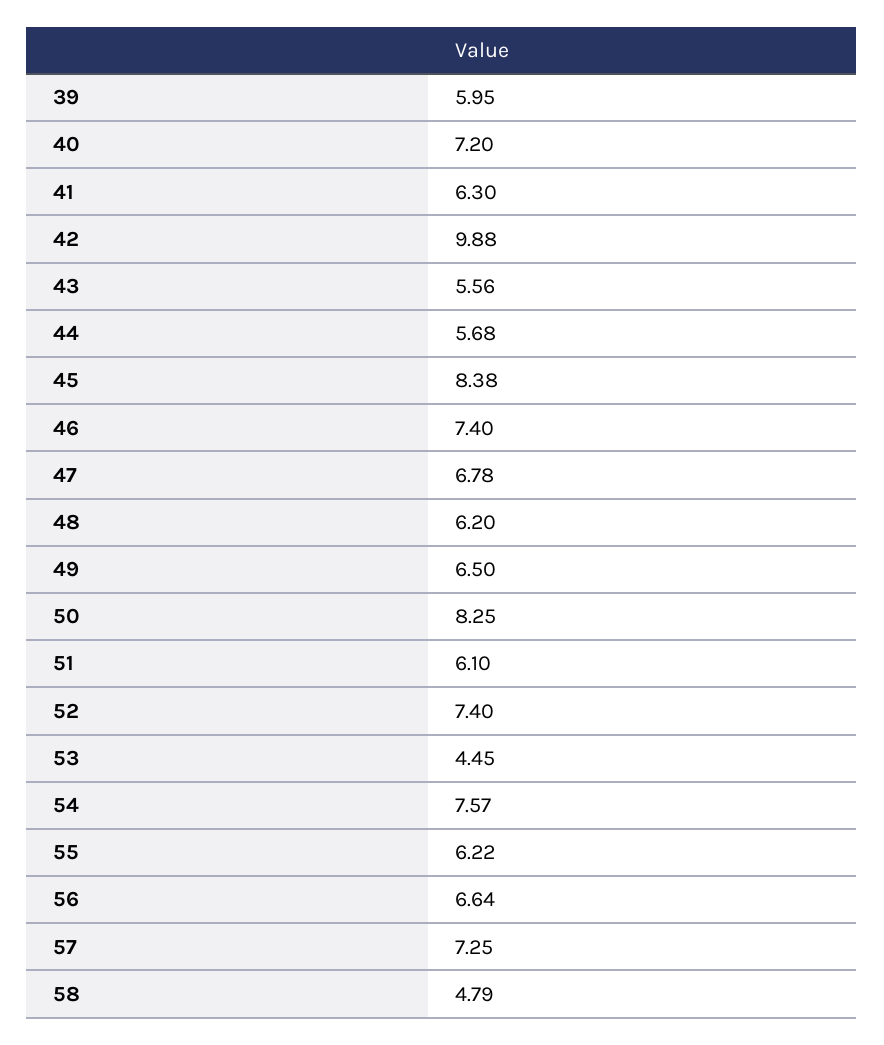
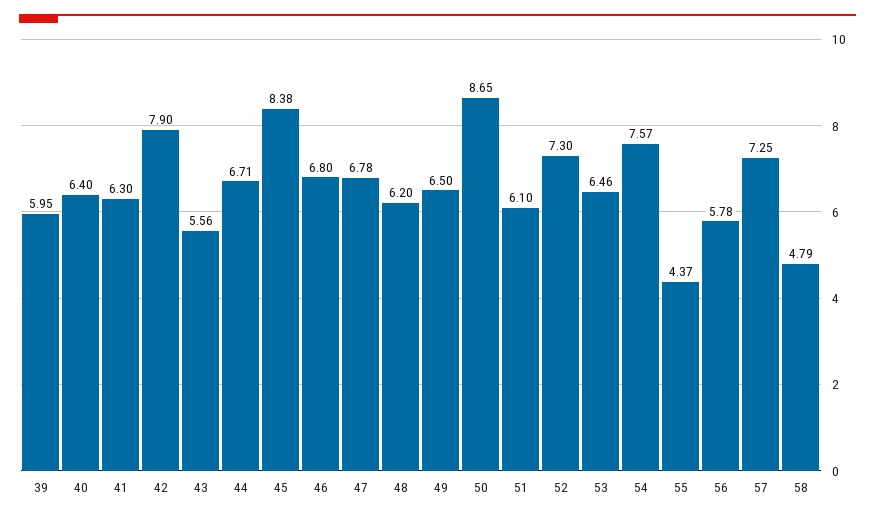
40: 7.2 -> 6.4
42: 9.88 -> 7.9
44: 5.68 -> 6.71
46: 7.4 -> 6.8
50: 8.25 -> 8.65
52: 7.4 -> 7.3
53: 4.45 -> 6.46
55: 6.22 -> 4.37
56: 6.64 -> 5.78

